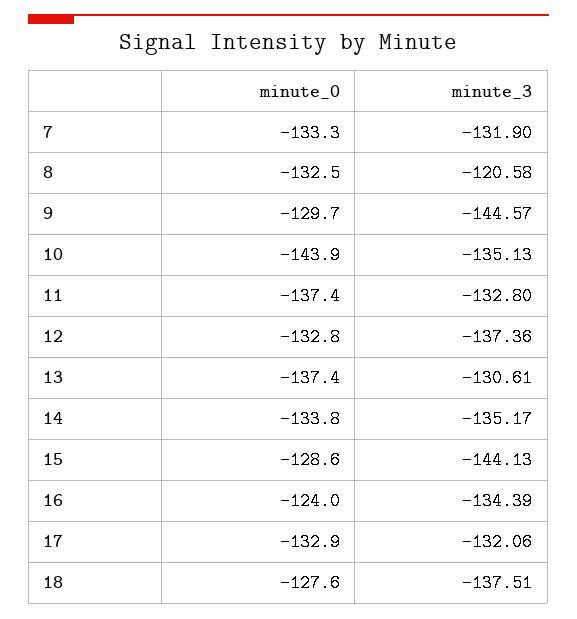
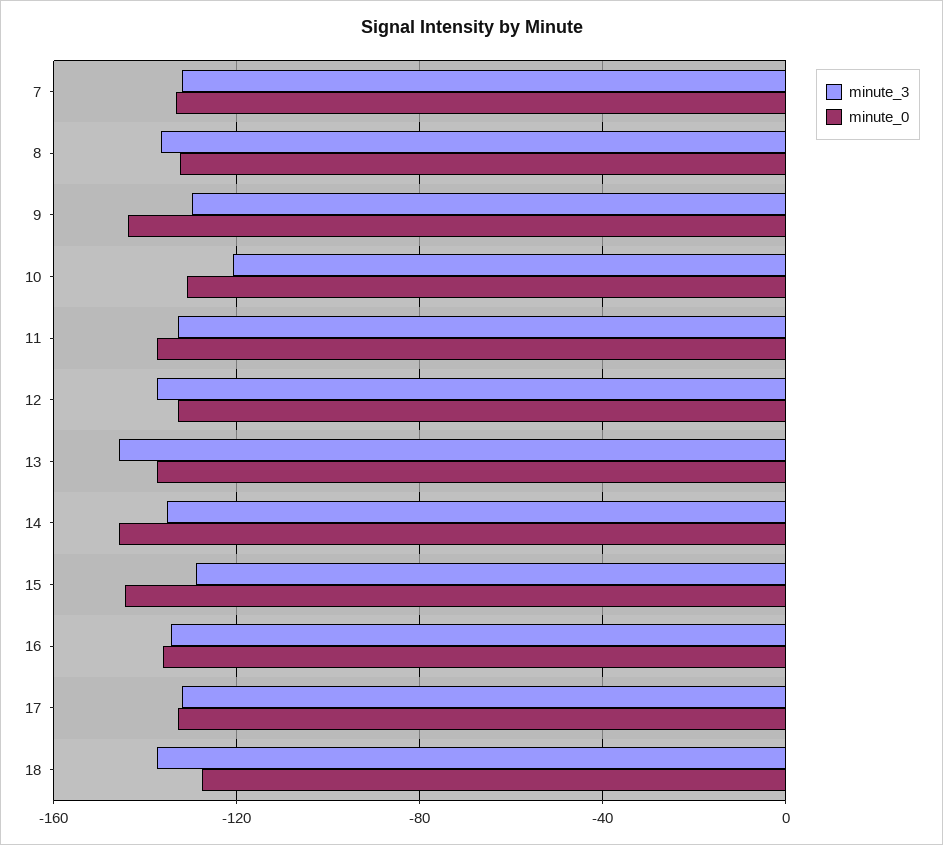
minute_3, 8: -120.58 -> -135
minute_0, 9: -129.7 -> -145
minute_3, 9: -144.57 -> -130
minute_0, 10: -143.9 -> -130
minute_3, 10: -135.13 -> -120
minute_3, 13: -130.61 -> -145
minute_0, 14: -133.8 -> -145
minute_0, 15: -128.6 -> -145
minute_3, 15: -144.13 -> -130
minute_0, 16: -124 -> -135

